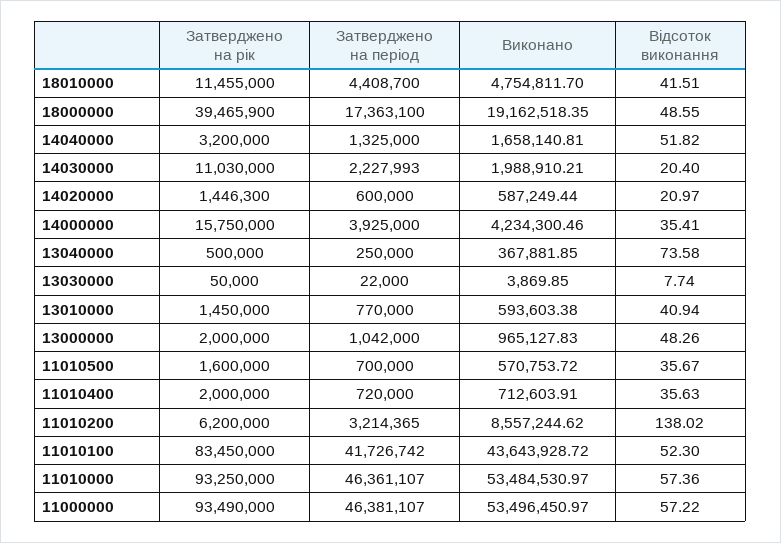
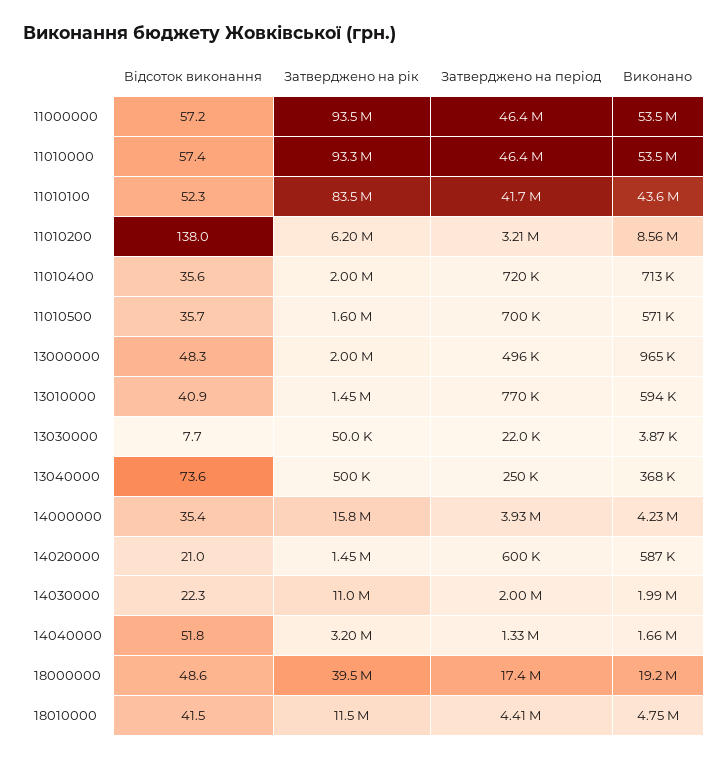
Затверджено на період, 14030000: 2227993 -> 2000000
Відсоток виконання, 14030000: 20.4 -> 22.3
Затверджено на період, 13000000: 1042000 -> 496000

